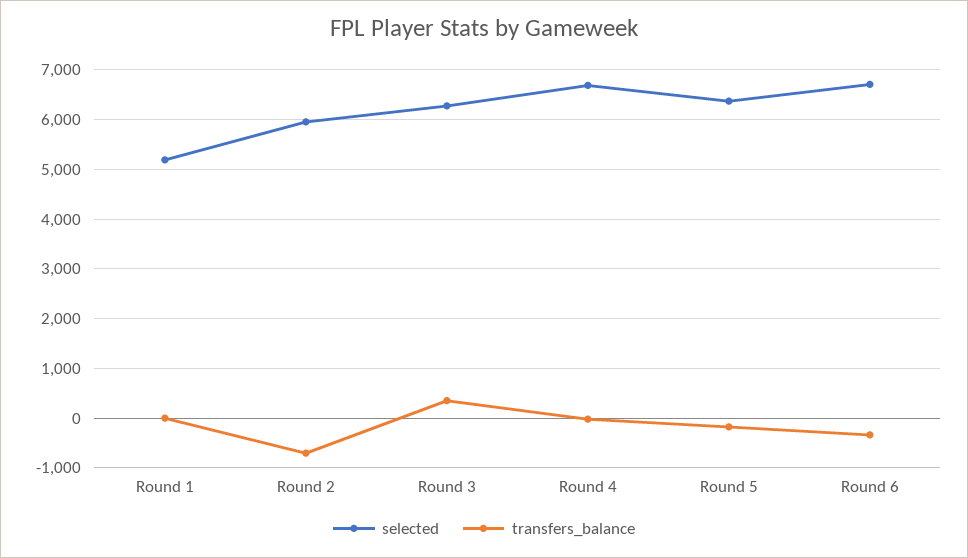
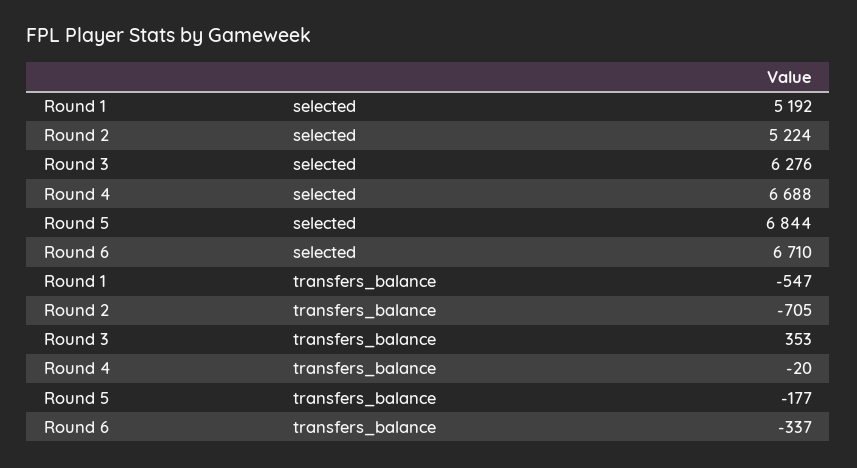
transfers_balance, Round 1: 0 -> -547
selected, Round 2: 6000 -> 5224
selected, Round 5: 6400 -> 6844

